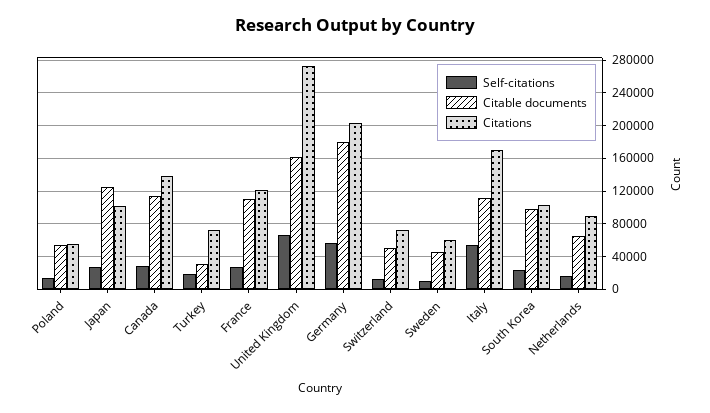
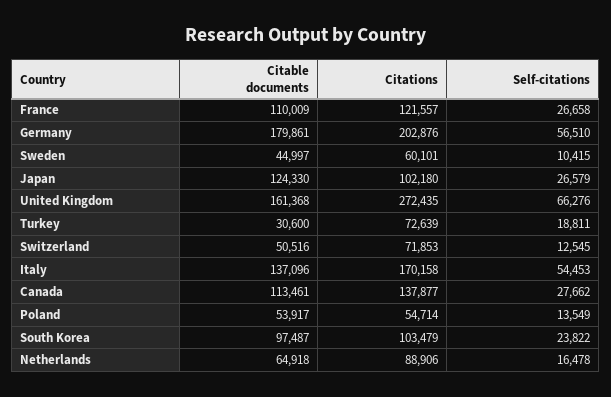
Citable documents, Italy: 110000 -> 137096

